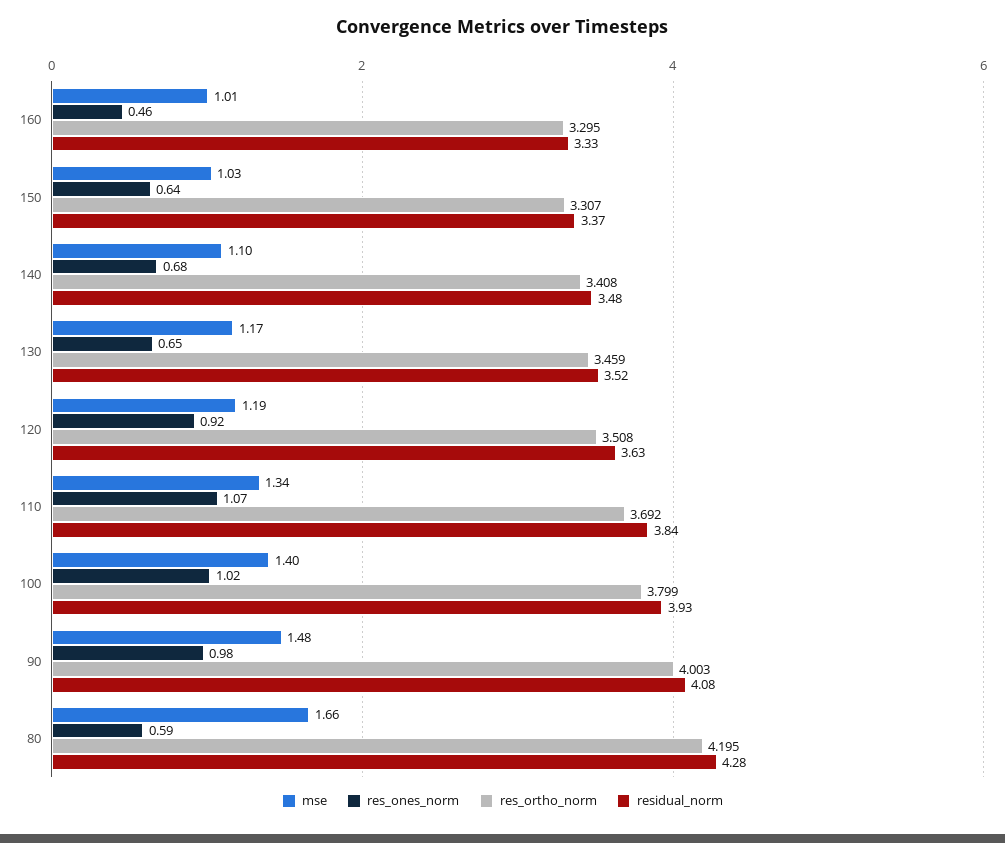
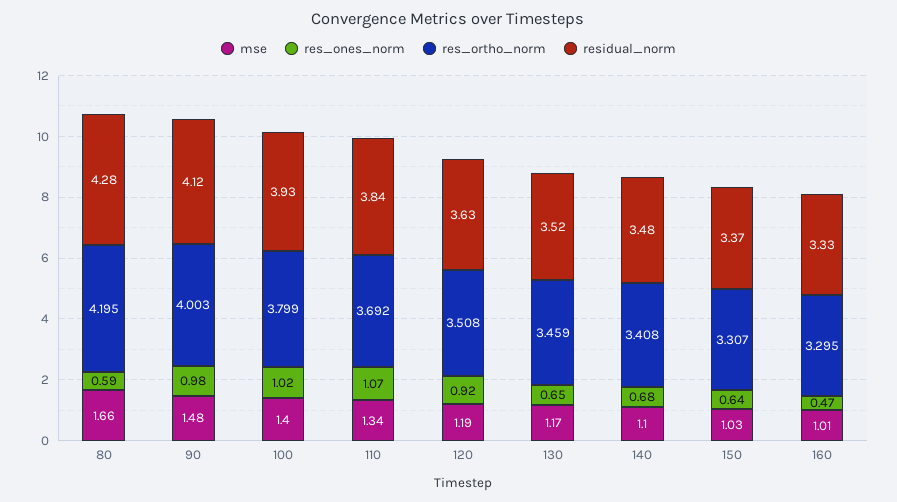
res_ones_norm, 160: 0.46 -> 0.47
residual_norm, 90: 4.08 -> 4.12

